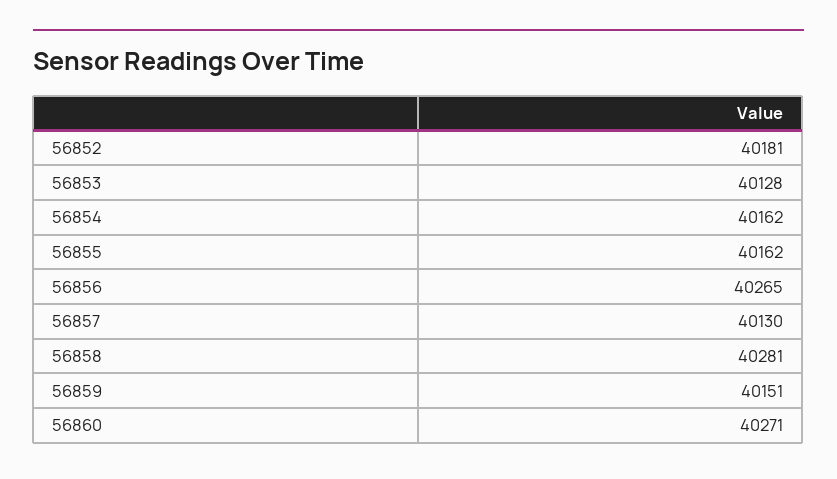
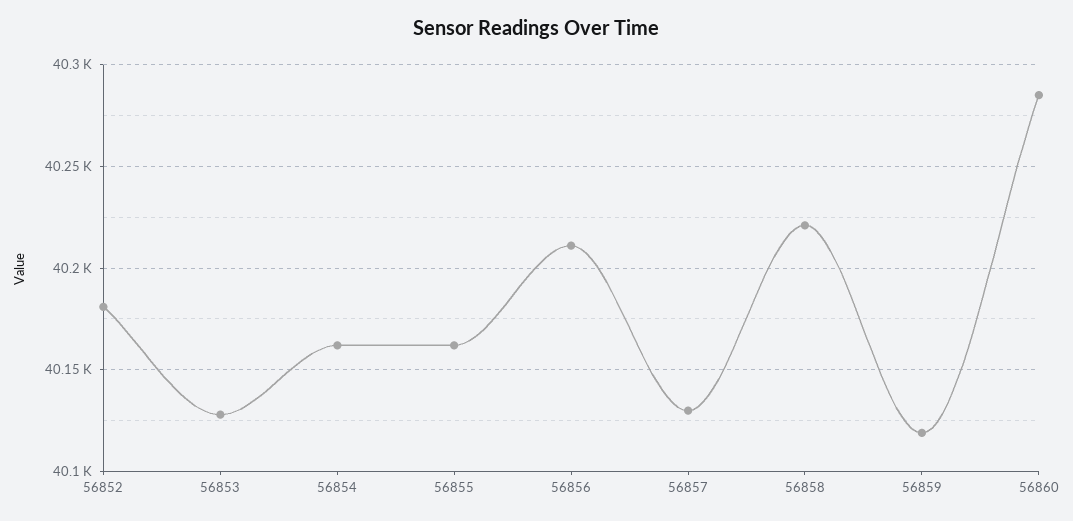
56856: 40265 -> 40210
56858: 40281 -> 40220
56859: 40151 -> 40120
56860: 40271 -> 40285

